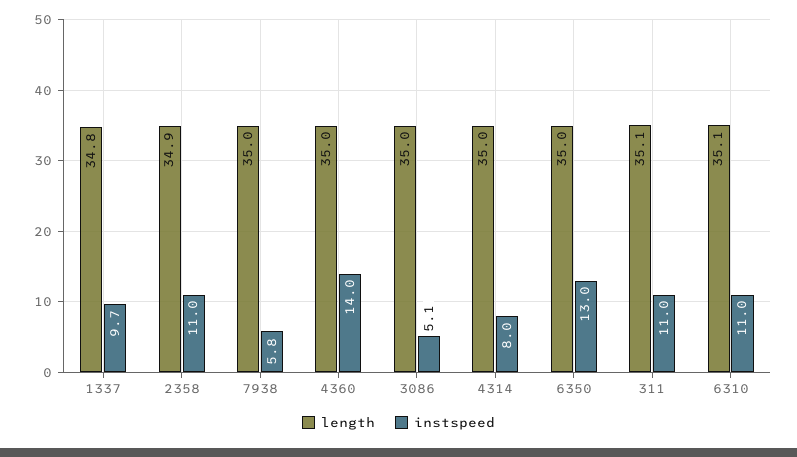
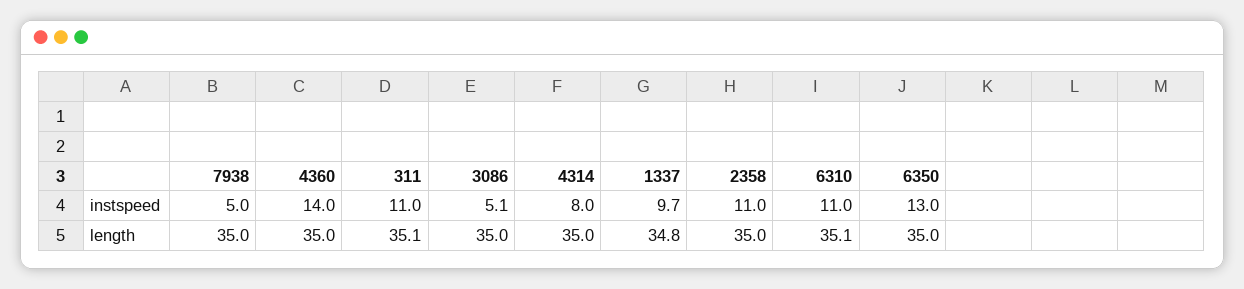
length, 2358: 34.9 -> 35
instspeed, 7938: 5.8 -> 5

